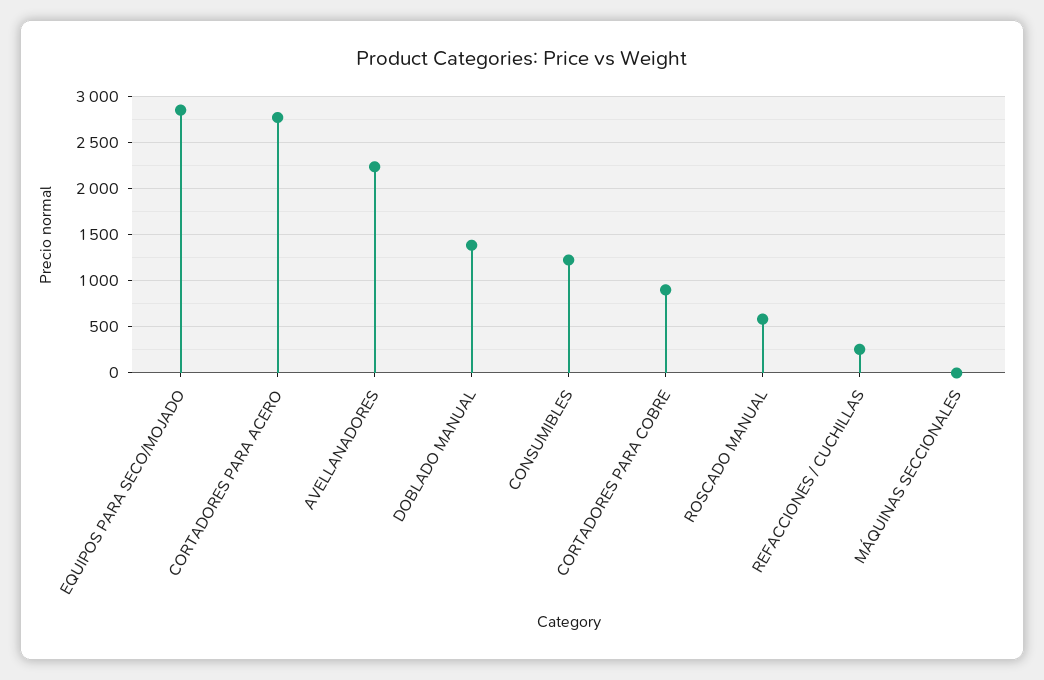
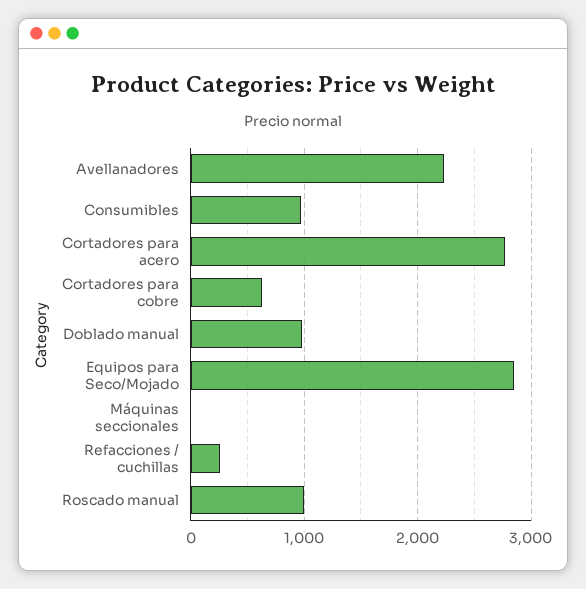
DOBLADO MANUAL: 1400 -> 1000
CONSUMIBLES: 1200 -> 1000
CORTADORES PARA COBRE: 900 -> 600
ROSCADO MANUAL: 600 -> 1000

